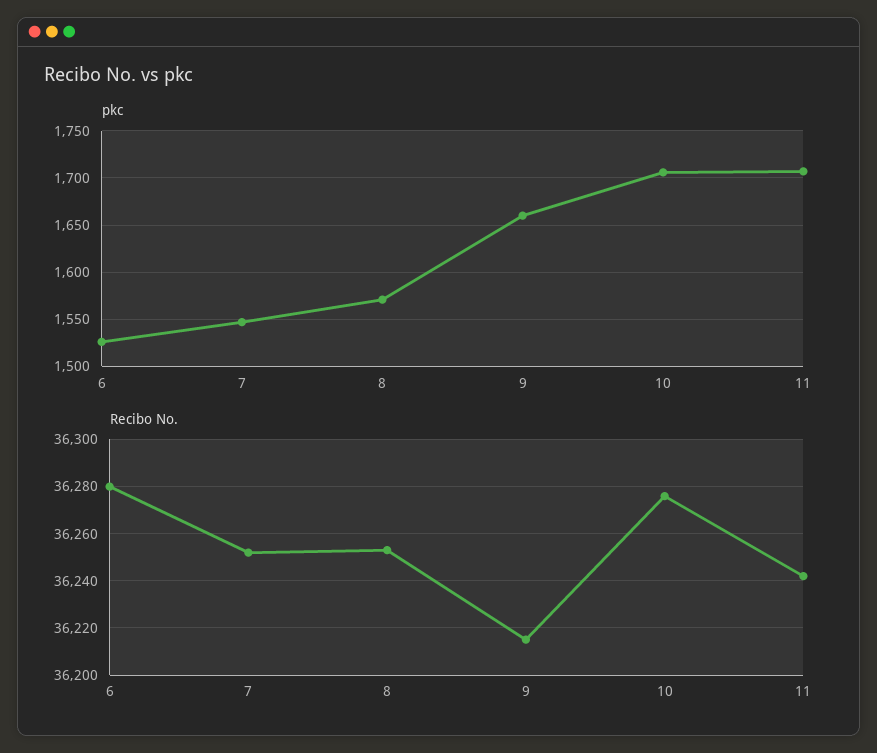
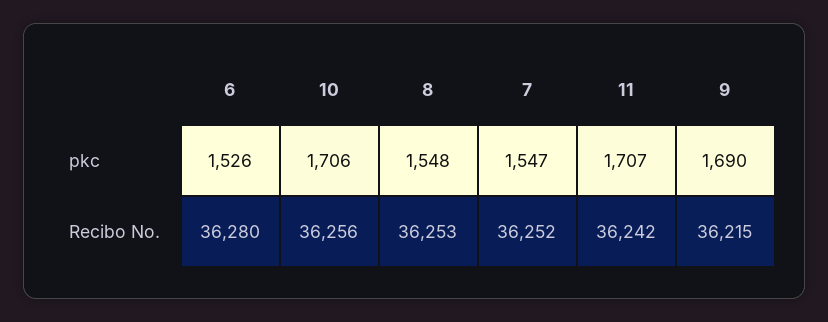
pkc, 8: 1570 -> 1548
pkc, 9: 1660 -> 1690
Recibo No., 10: 36275 -> 36256

